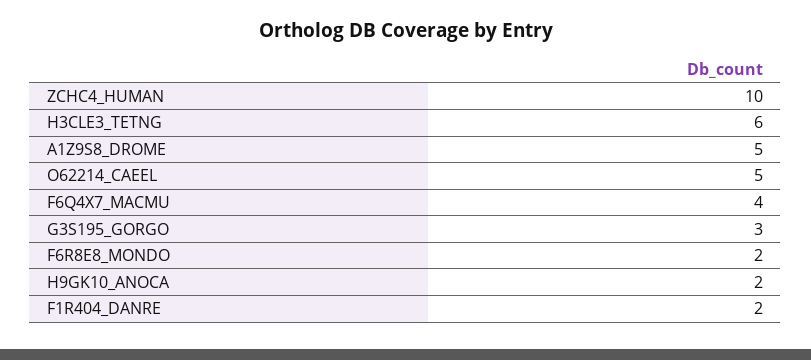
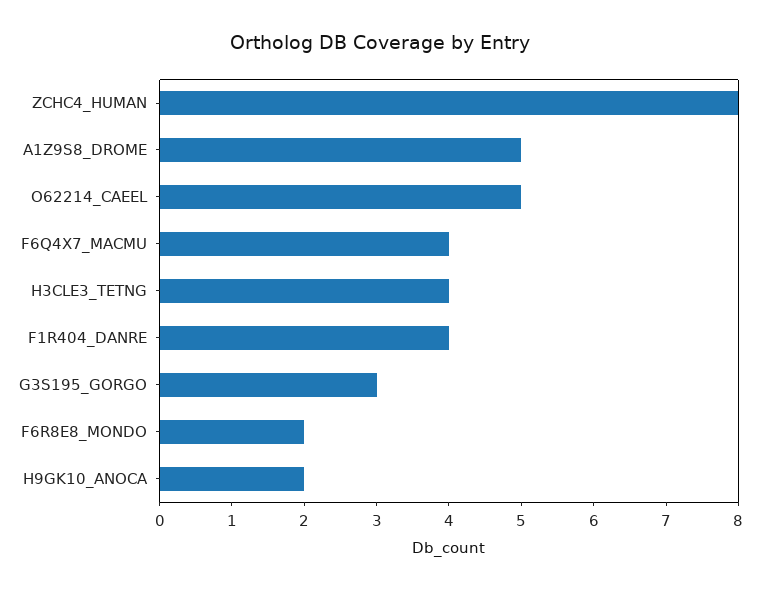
ZCHC4_HUMAN: 10 -> 8
H3CLE3_TETNG: 6 -> 4
F1R404_DANRE: 2 -> 4

